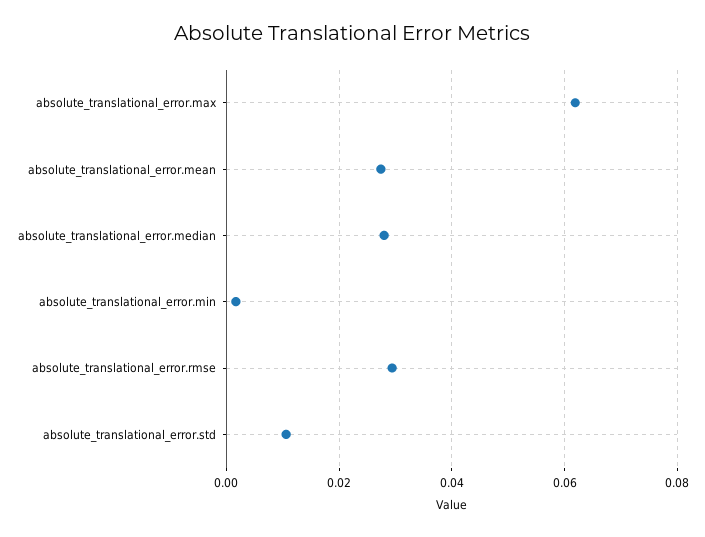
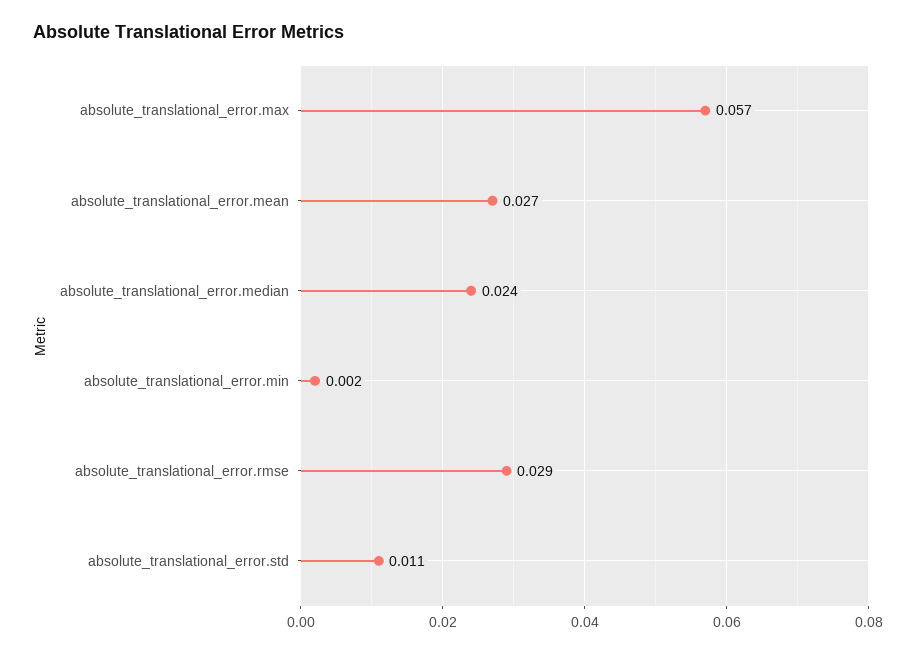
absolute_translational_error.max: 0.062 -> 0.057
absolute_translational_error.median: 0.028 -> 0.024

